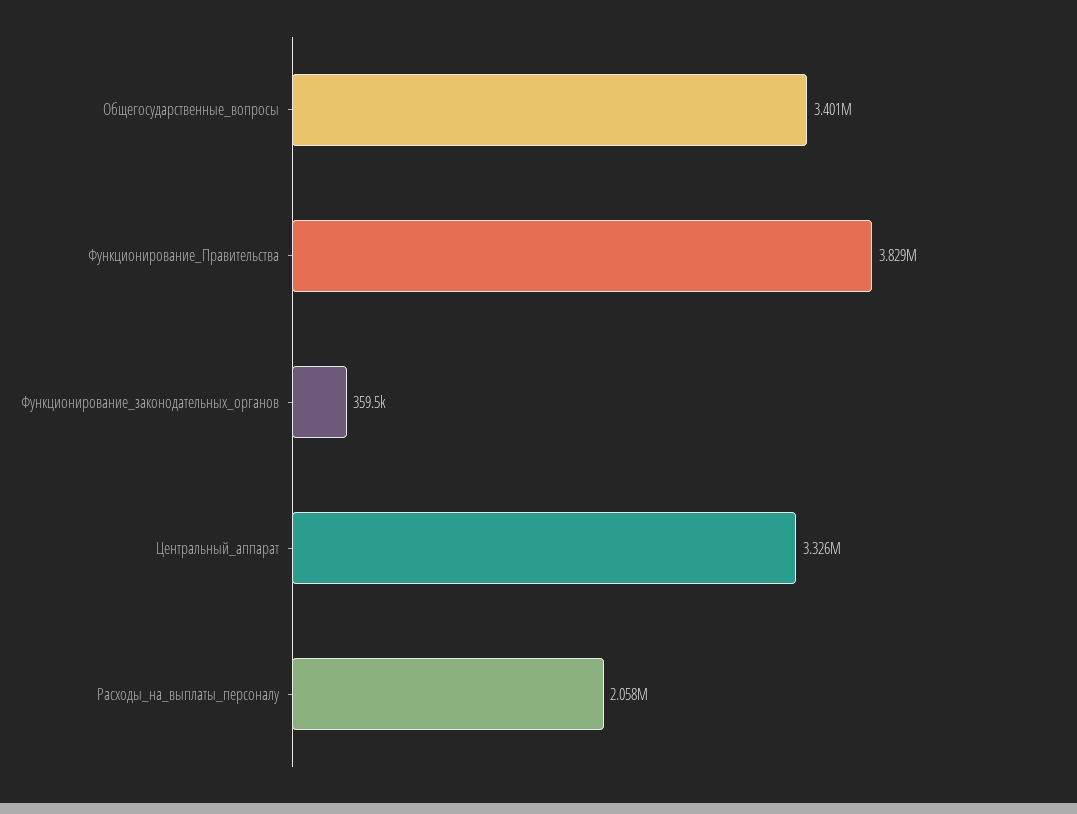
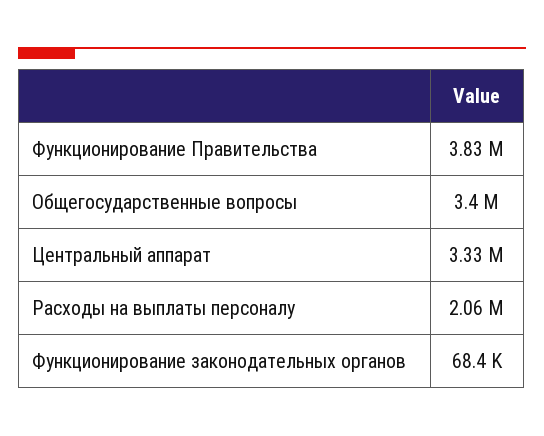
Функционирование_законодательных_органов: 359500 -> 68400

